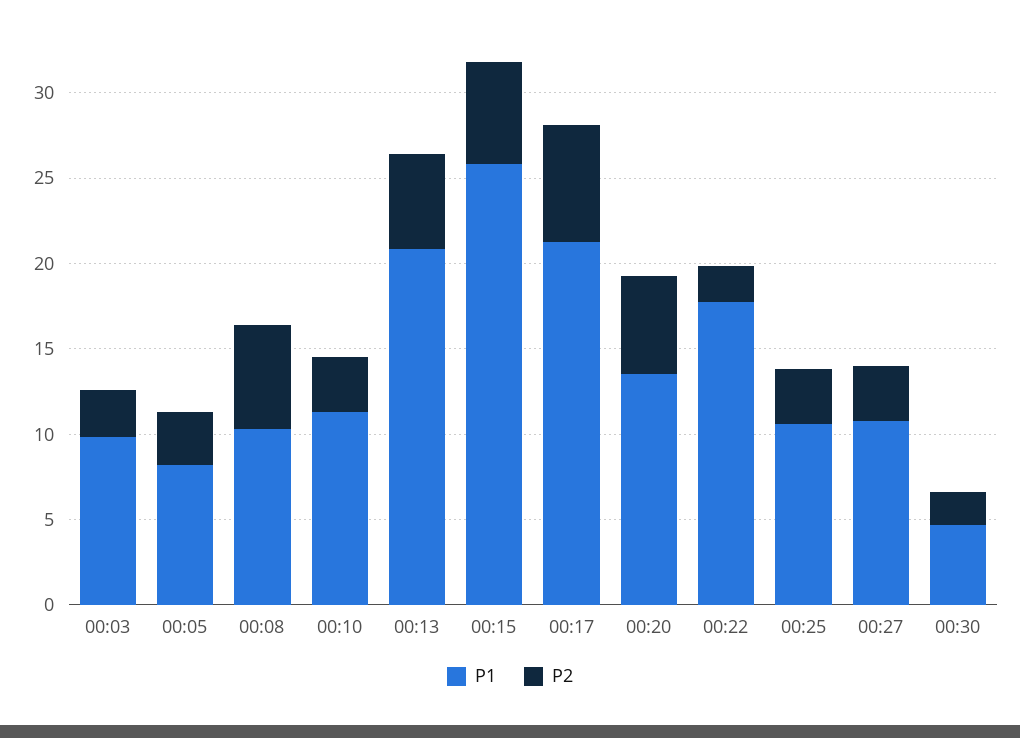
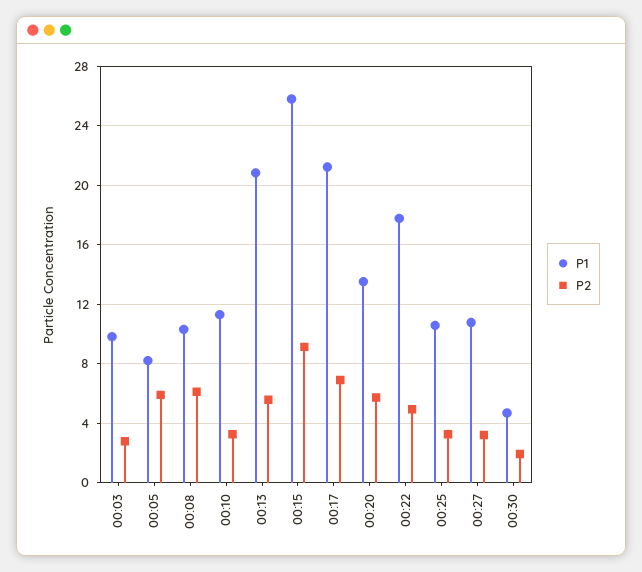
P2, 00:05: 3 -> 6
P2, 00:15: 6 -> 9
P2, 00:22: 2 -> 5

